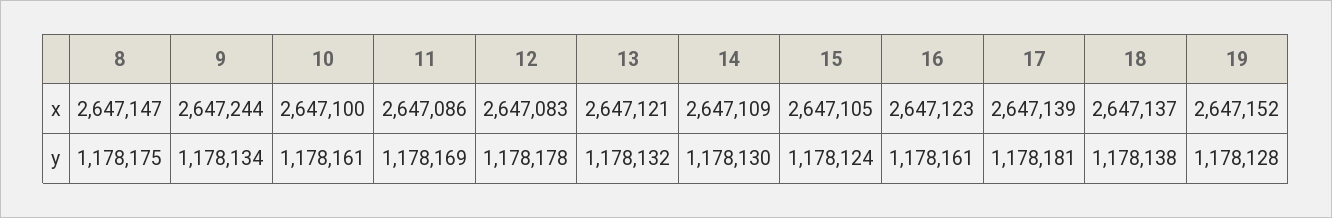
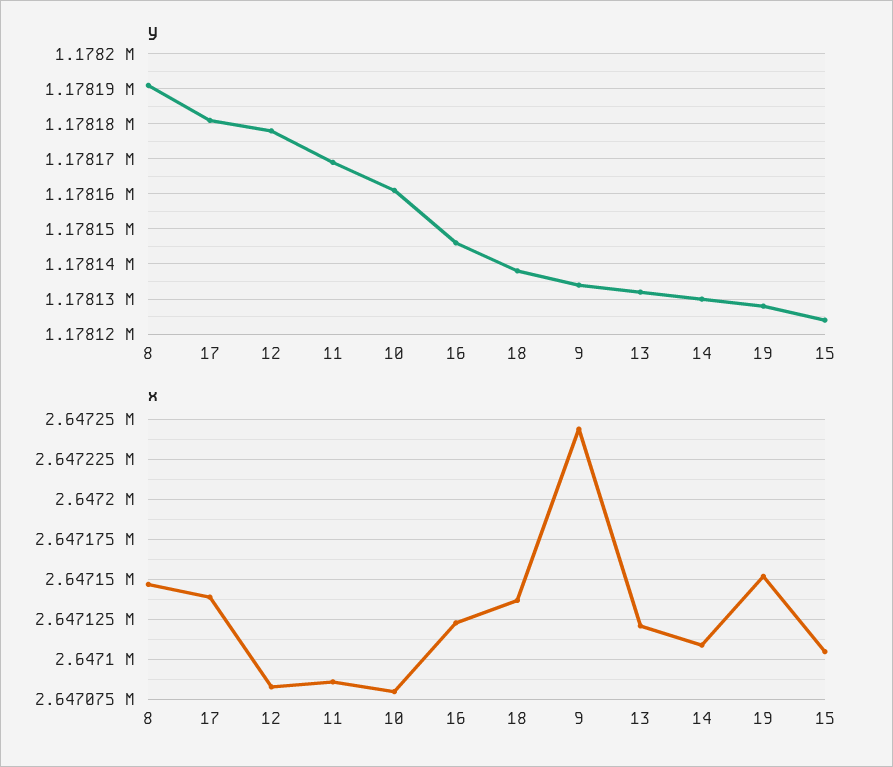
x, 10: 2647100 -> 2647080
y, 8: 1178175 -> 1178190
y, 16: 1178161 -> 1178145

